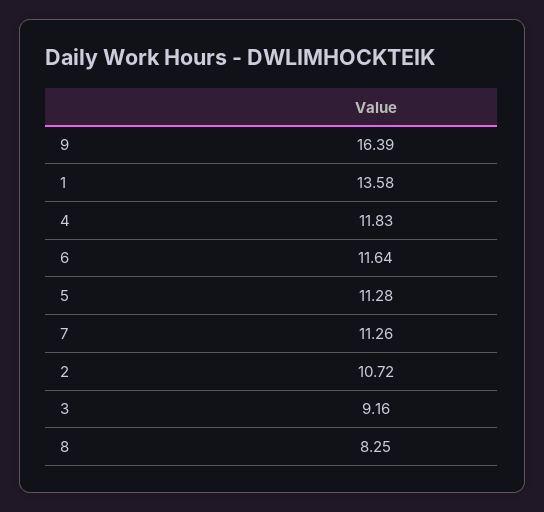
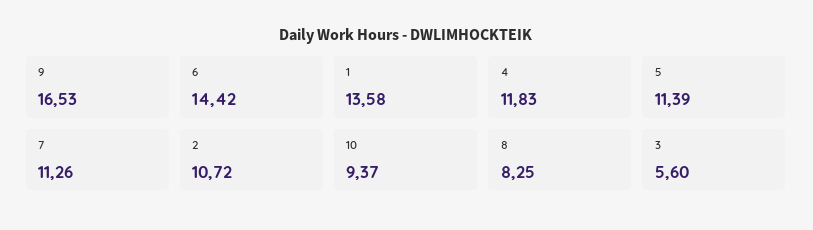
9: 16.39 -> 16.53
6: 11.64 -> 14.42
5: 11.28 -> 11.39
3: 9.16 -> 5.6
10: none -> 9.37

